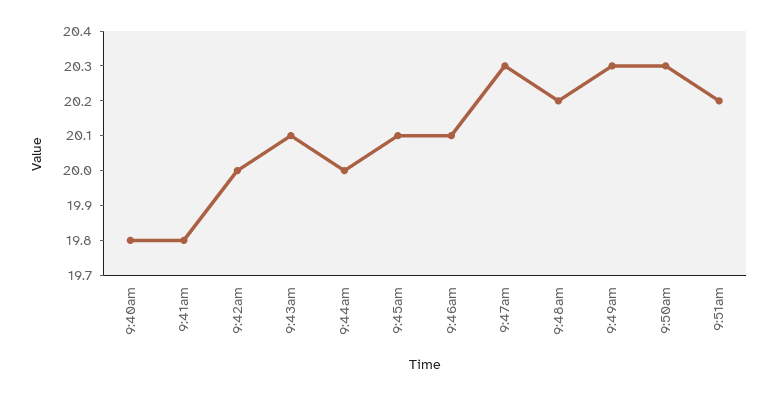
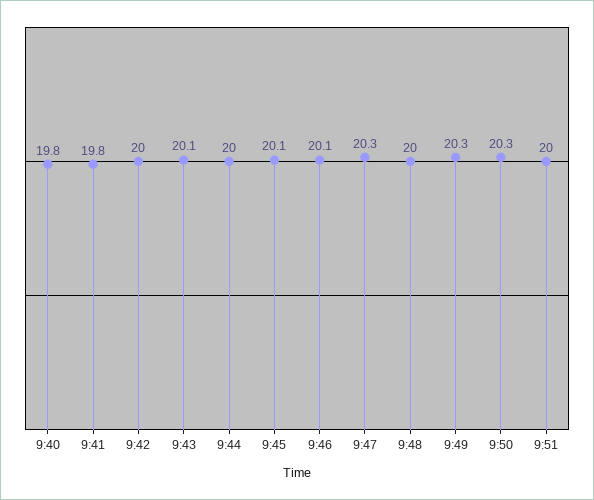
9:48am: 20.2 -> 20
9:51am: 20.2 -> 20

